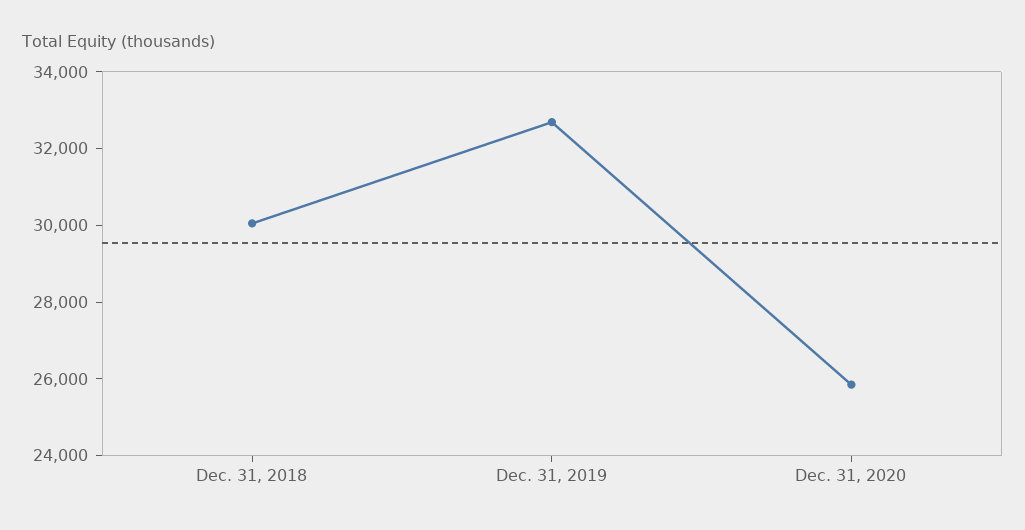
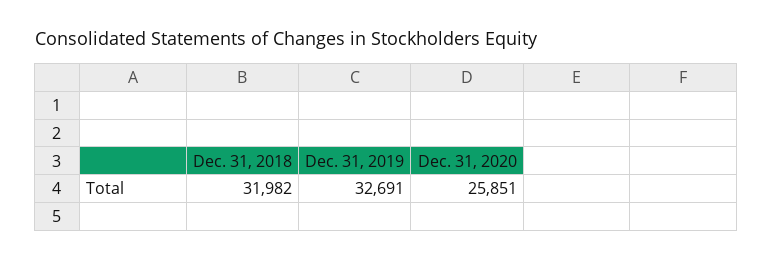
Dec. 31, 2018: 30000 -> 31982

